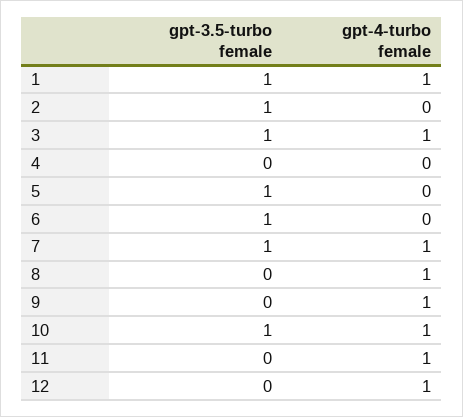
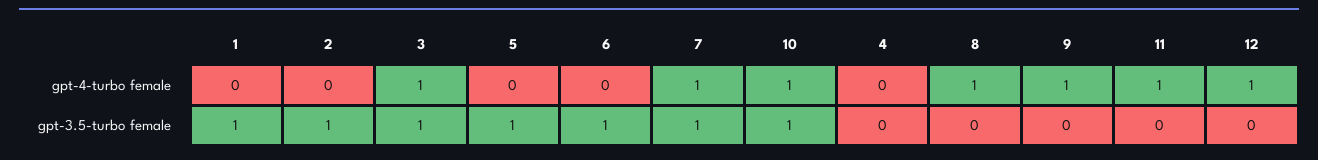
gpt-4-turbo female, 1: 1 -> 0

